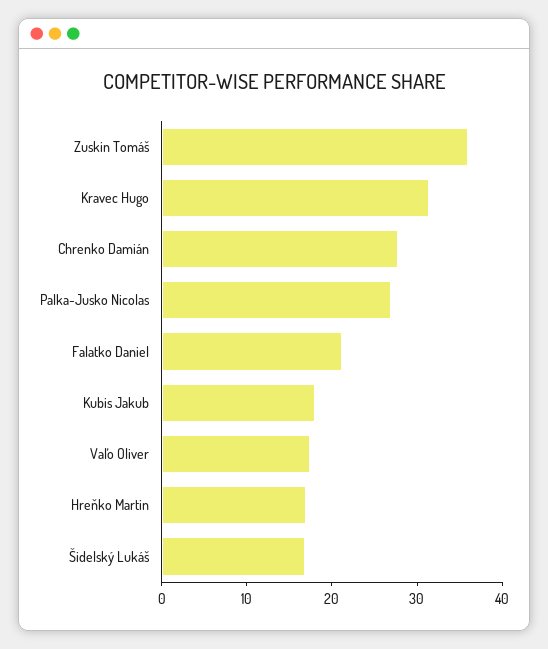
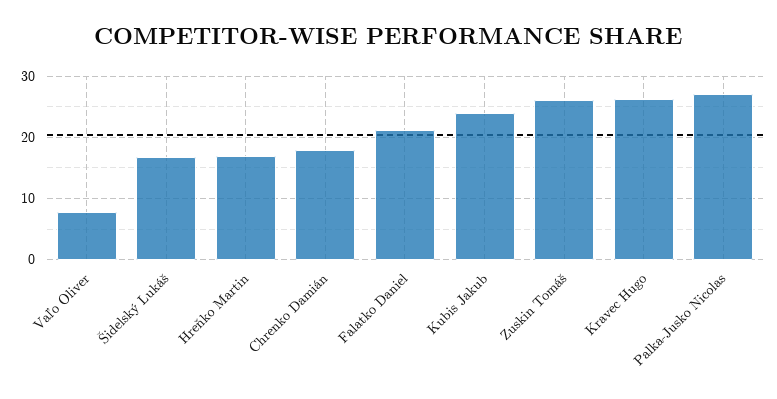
Zuskin Tomáš: 36 -> 26
Kravec Hugo: 32 -> 26
Chrenko Damián: 28 -> 18
Kubis Jakub: 18 -> 24
Vaľo Oliver: 18 -> 8

